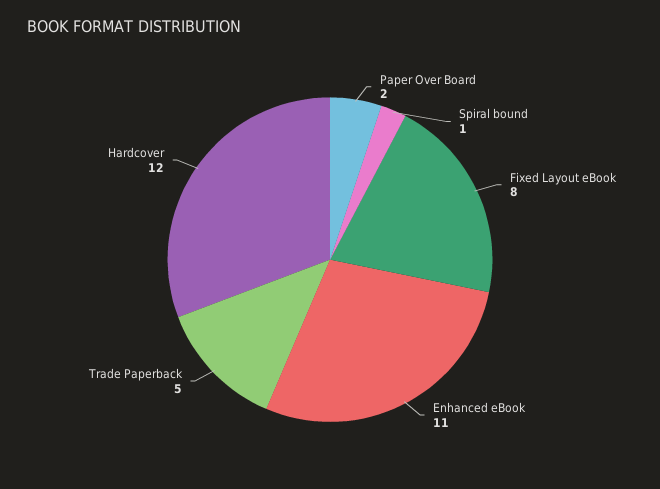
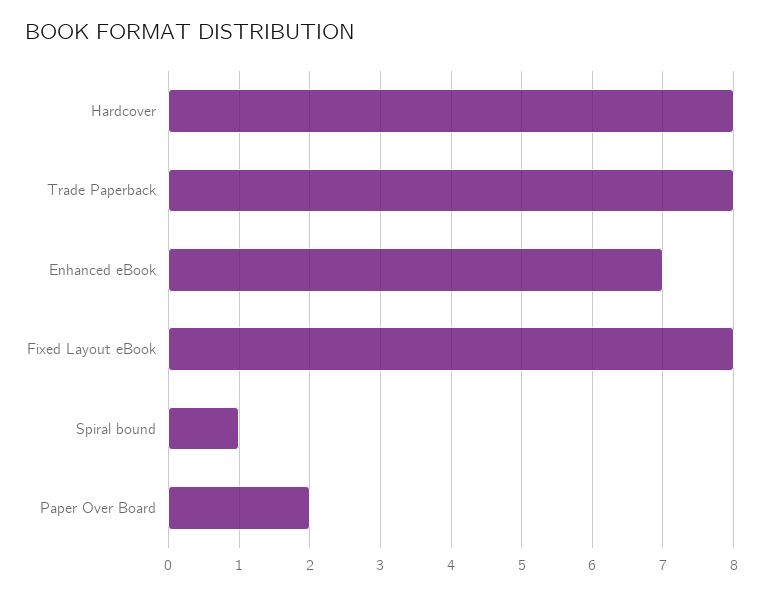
Enhanced eBook: 11 -> 7
Trade Paperback: 5 -> 8
Hardcover: 12 -> 8

